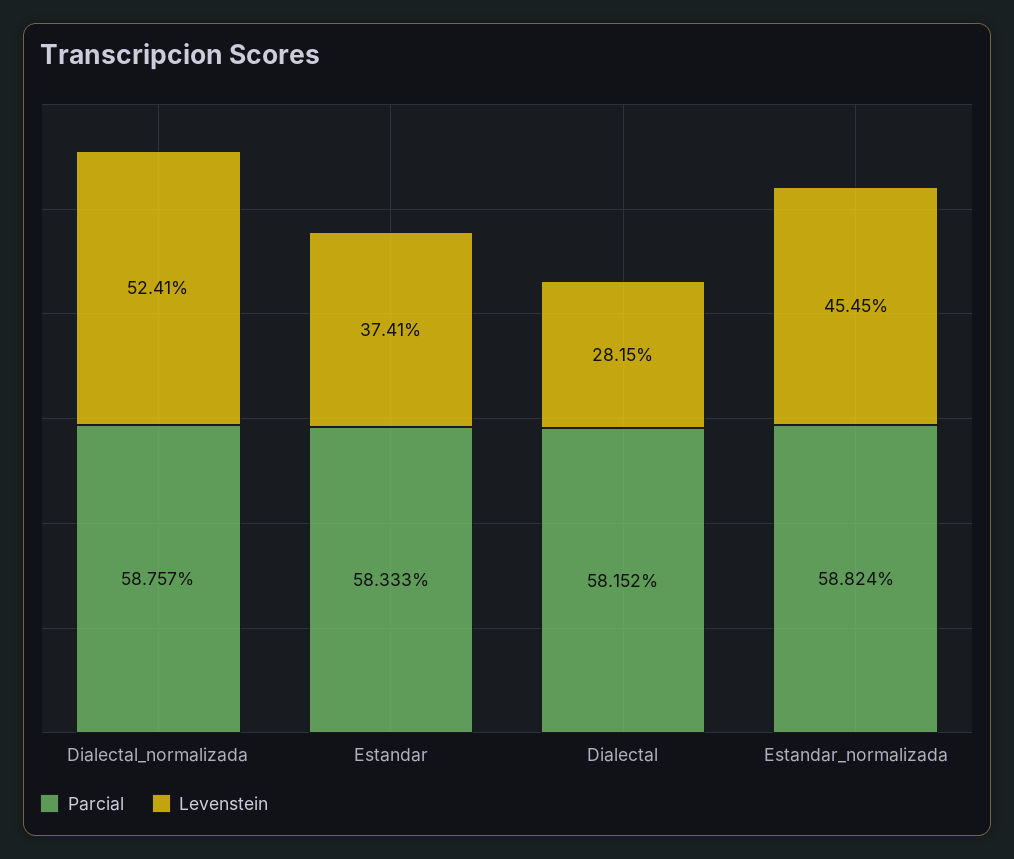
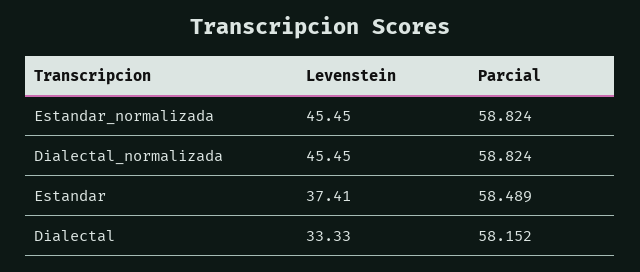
Parcial, Dialectal_normalizada: 58.757 -> 58.824
Levenstein, Dialectal_normalizada: 52.41 -> 45.45
Parcial, Estandar: 58.333 -> 58.489
Levenstein, Dialectal: 28.15 -> 33.33

